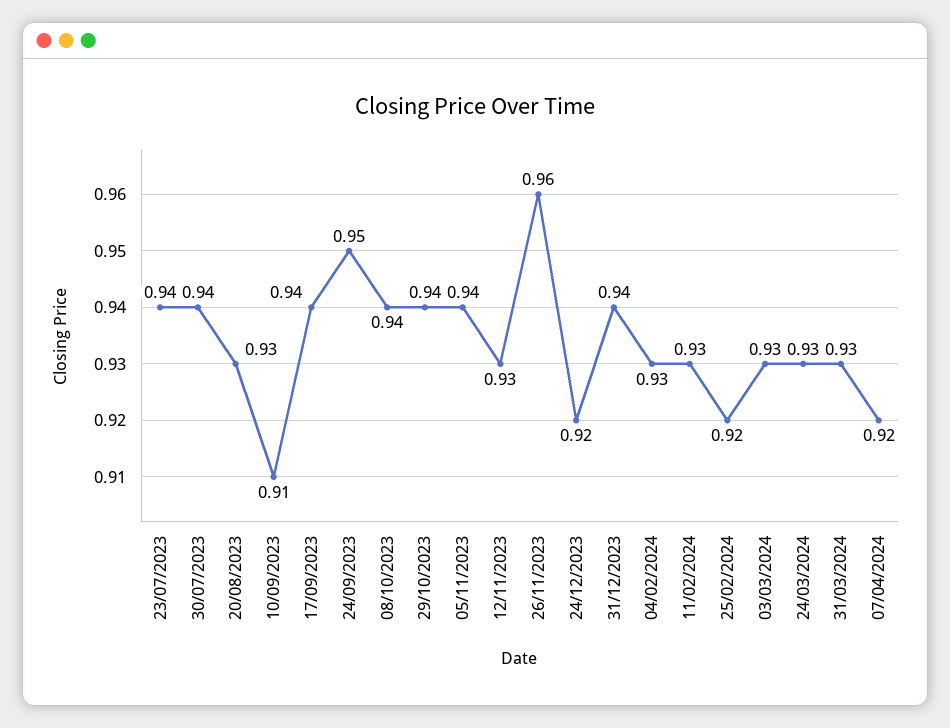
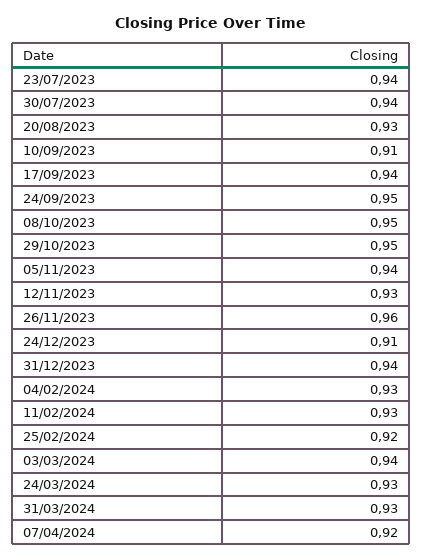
08/10/2023: 0.94 -> 0.95
29/10/2023: 0.94 -> 0.95
24/12/2023: 0.92 -> 0.91
03/03/2024: 0.93 -> 0.94

